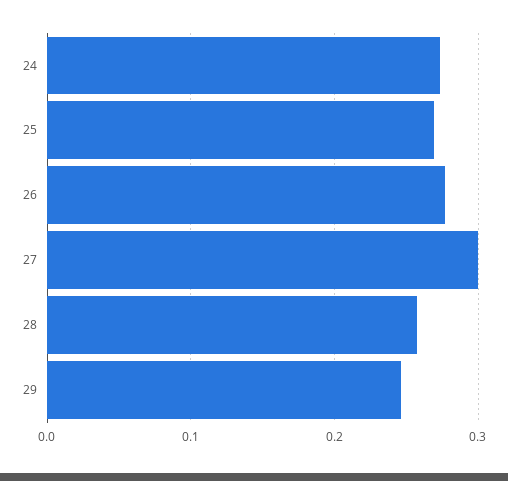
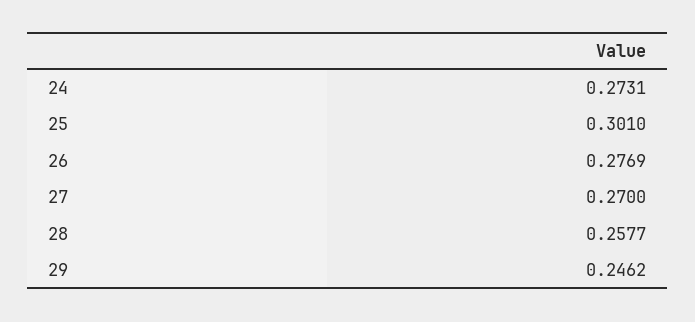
25: 0.27 -> 0.301
27: 0.3 -> 0.27

